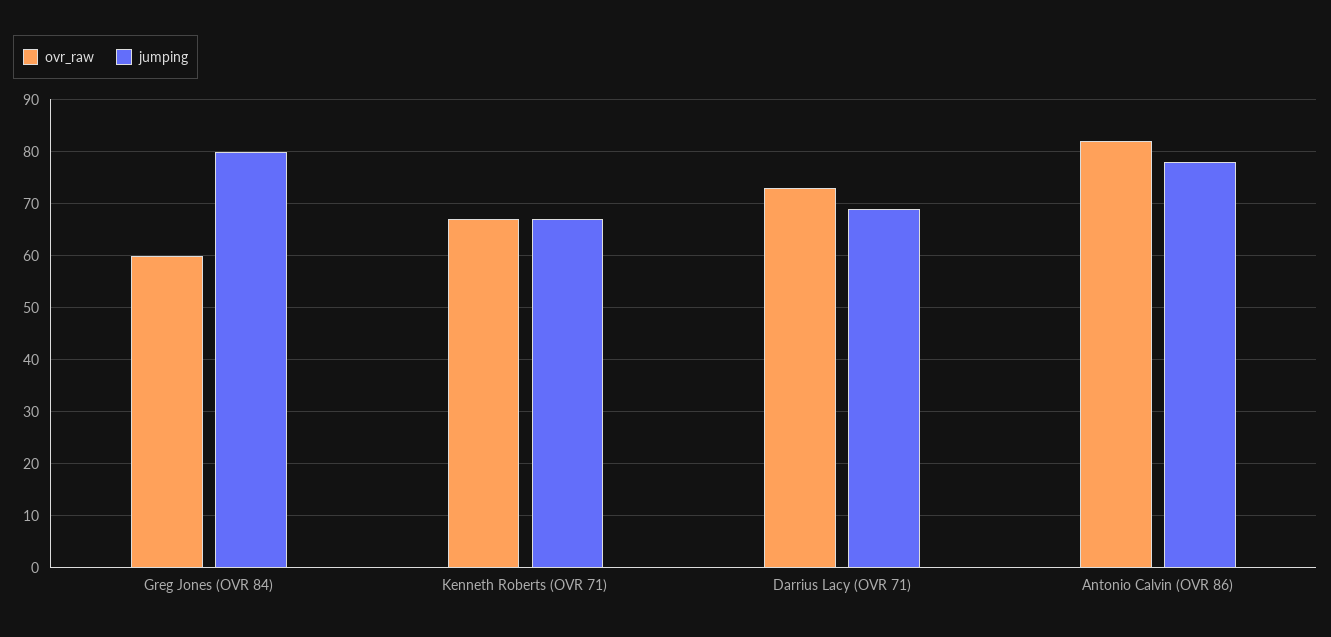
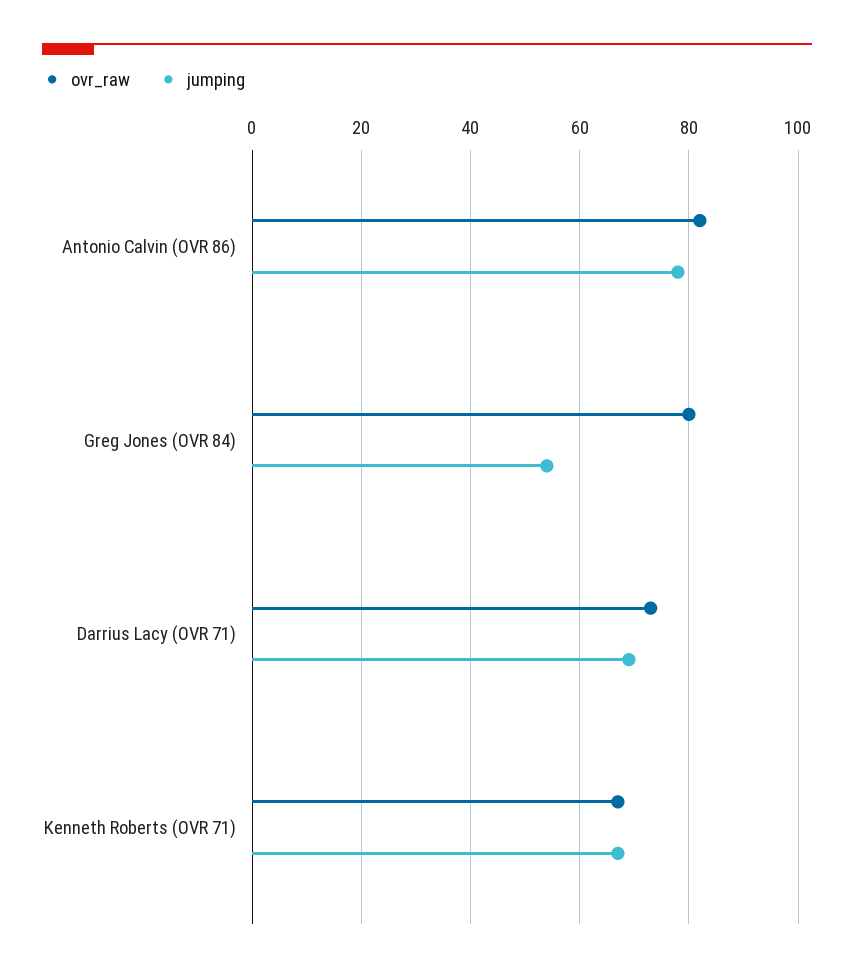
ovr_raw, Greg Jones (OVR 84): 60 -> 80
jumping, Greg Jones (OVR 84): 80 -> 55

